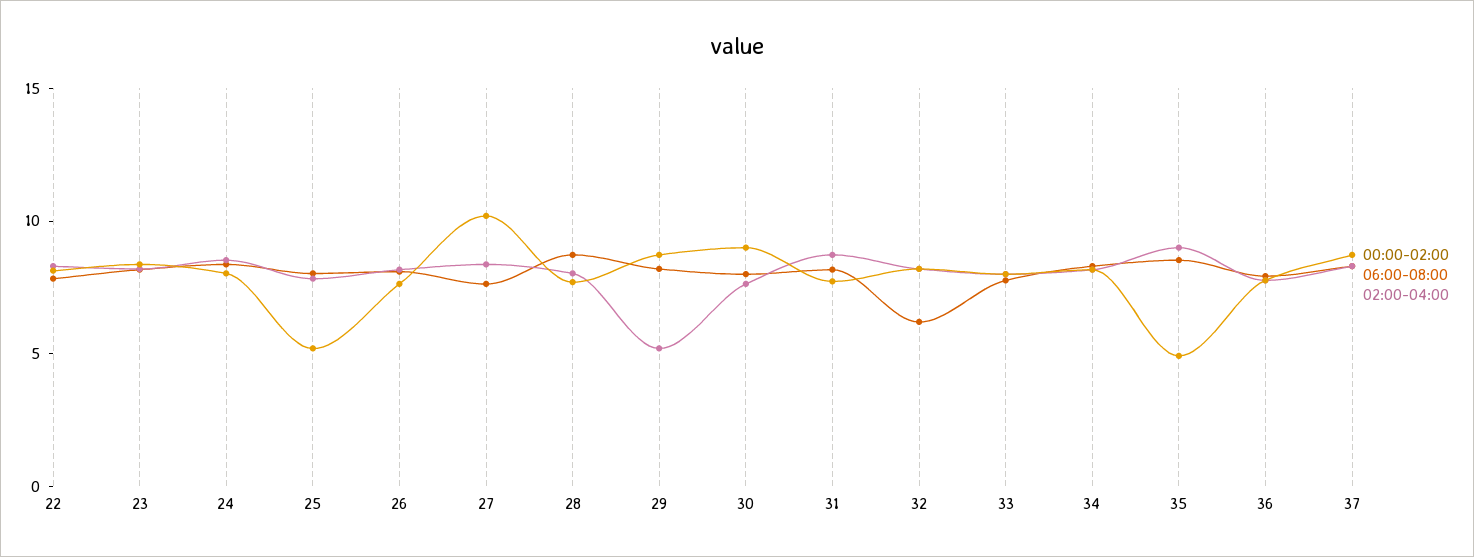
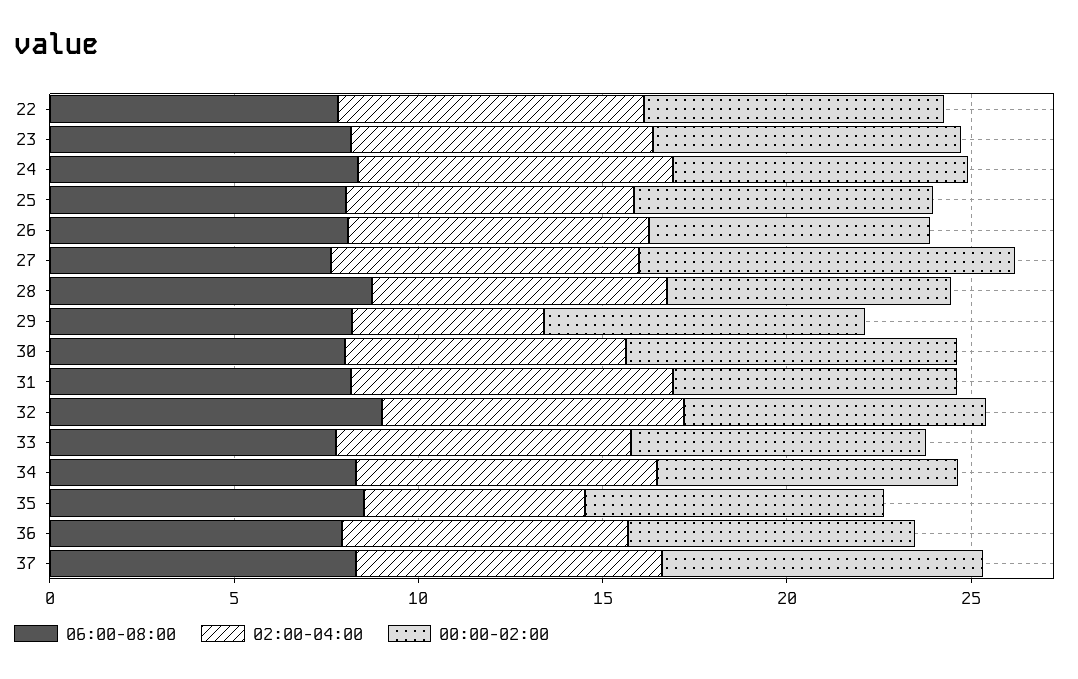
00:00-02:00, 25: 5 -> 8
06:00-08:00, 32: 6 -> 9
00:00-02:00, 35: 5 -> 8
02:00-04:00, 35: 9 -> 6

